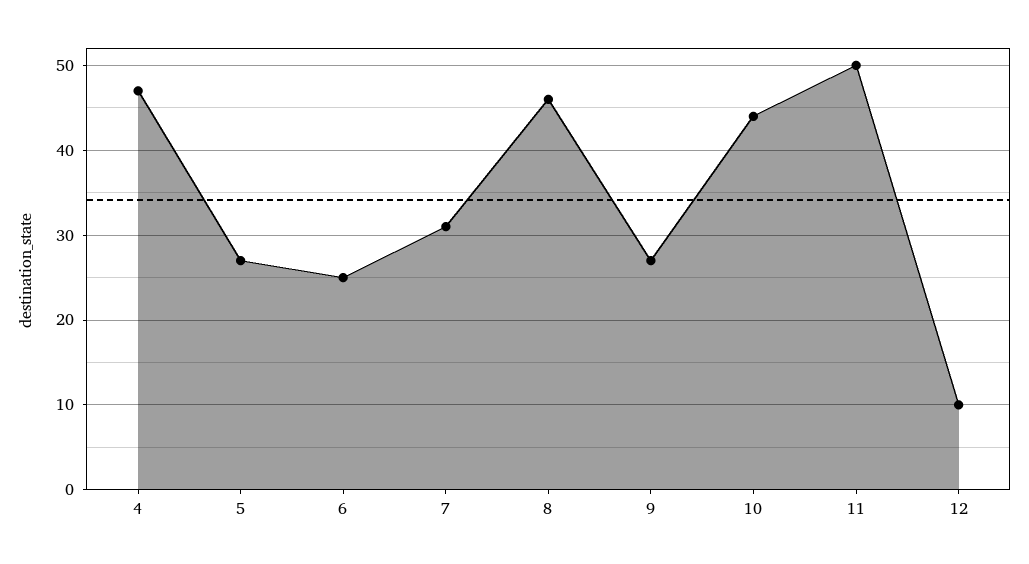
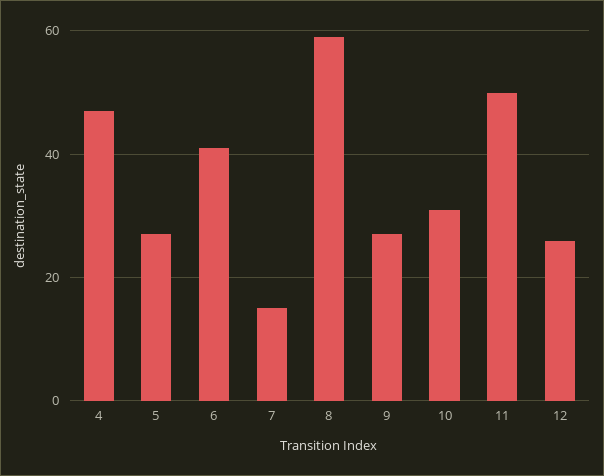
6: 25 -> 40
7: 31 -> 15
8: 46 -> 60
10: 44 -> 30
12: 10 -> 25

